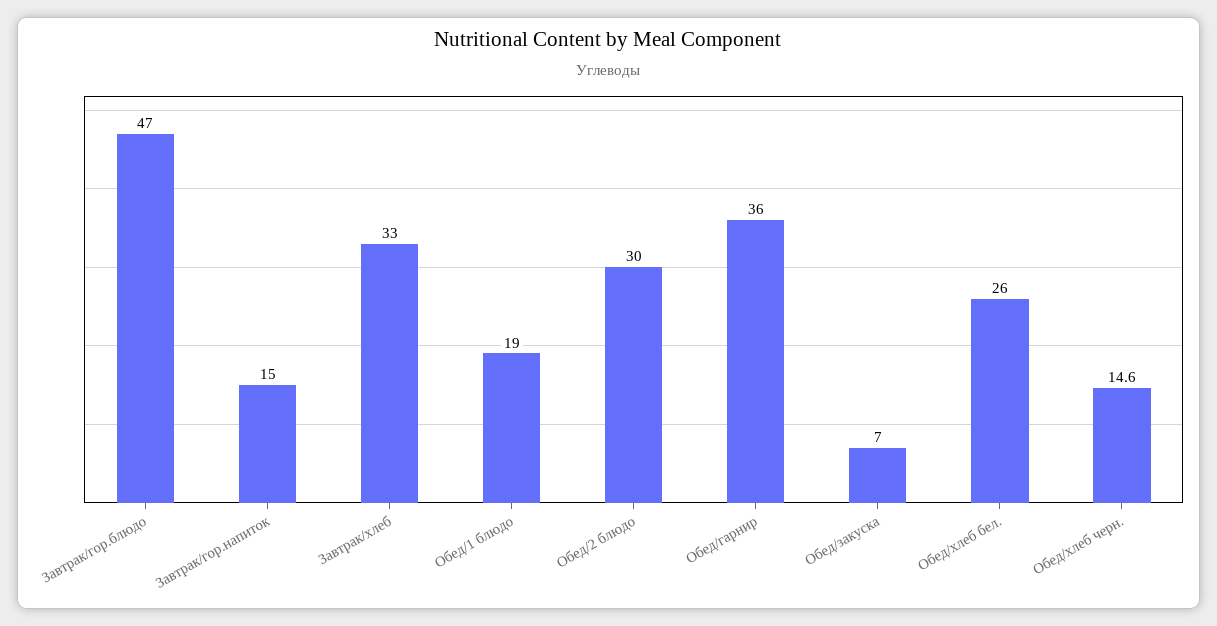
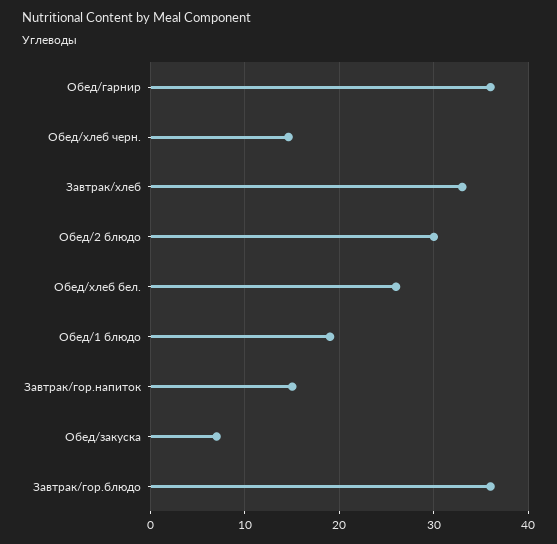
Завтрак/гор.блюдо: 47 -> 36

